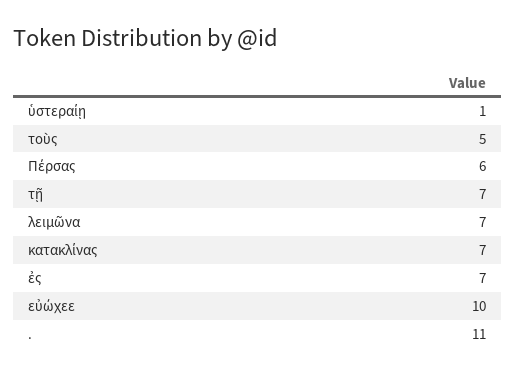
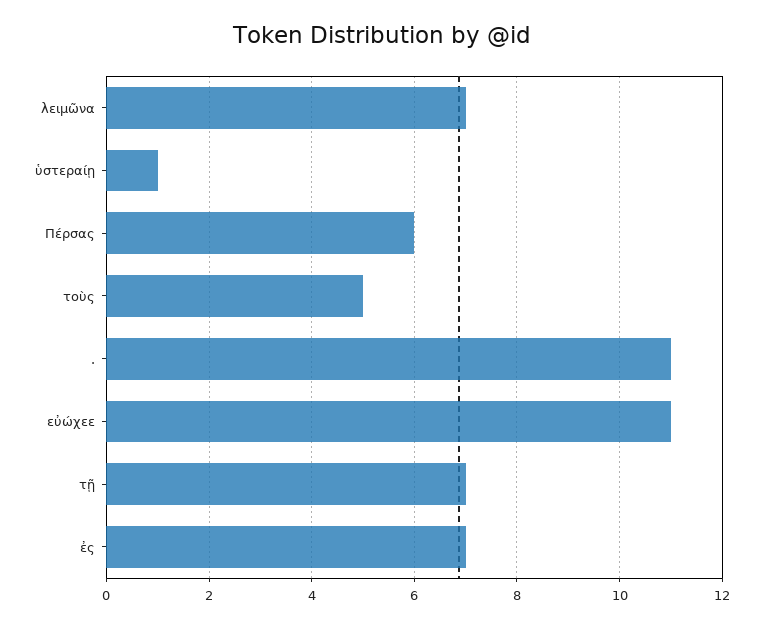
κατακλίνας: 7 -> none
εὐώχεε: 10 -> 11

